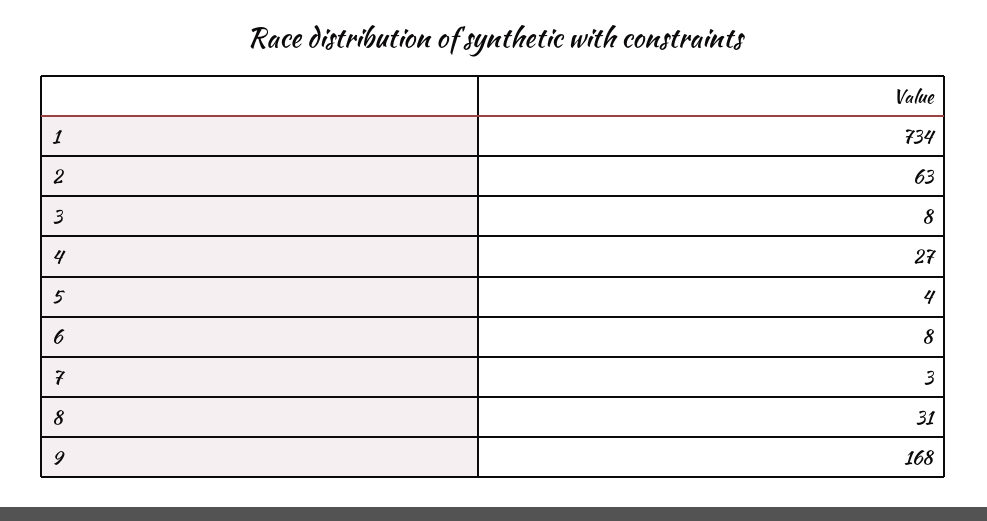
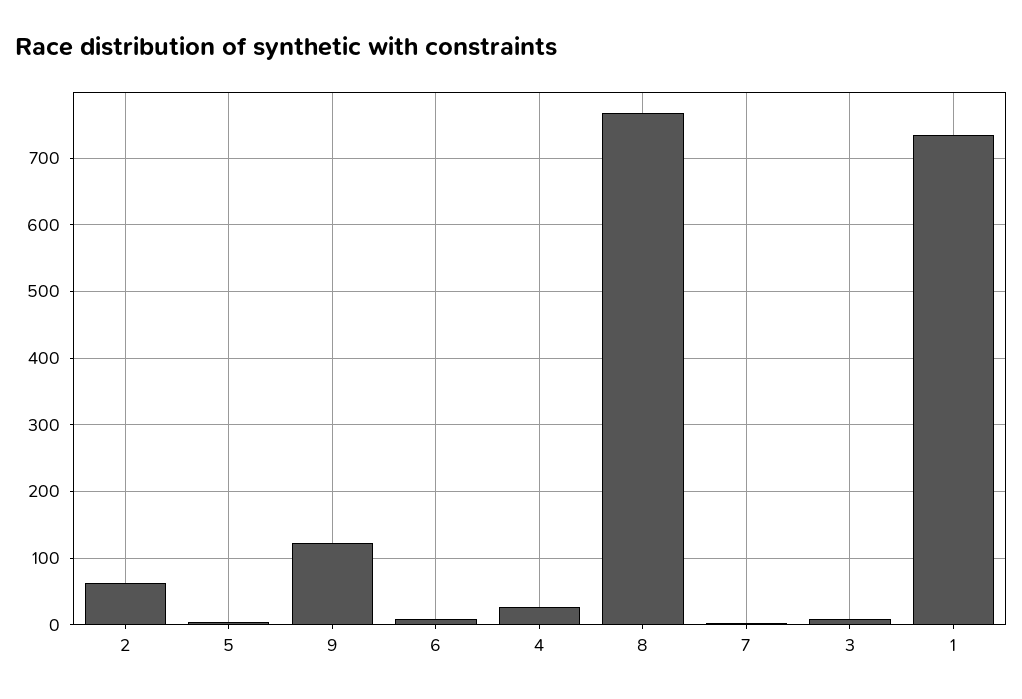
8: 31 -> 770
9: 168 -> 120

